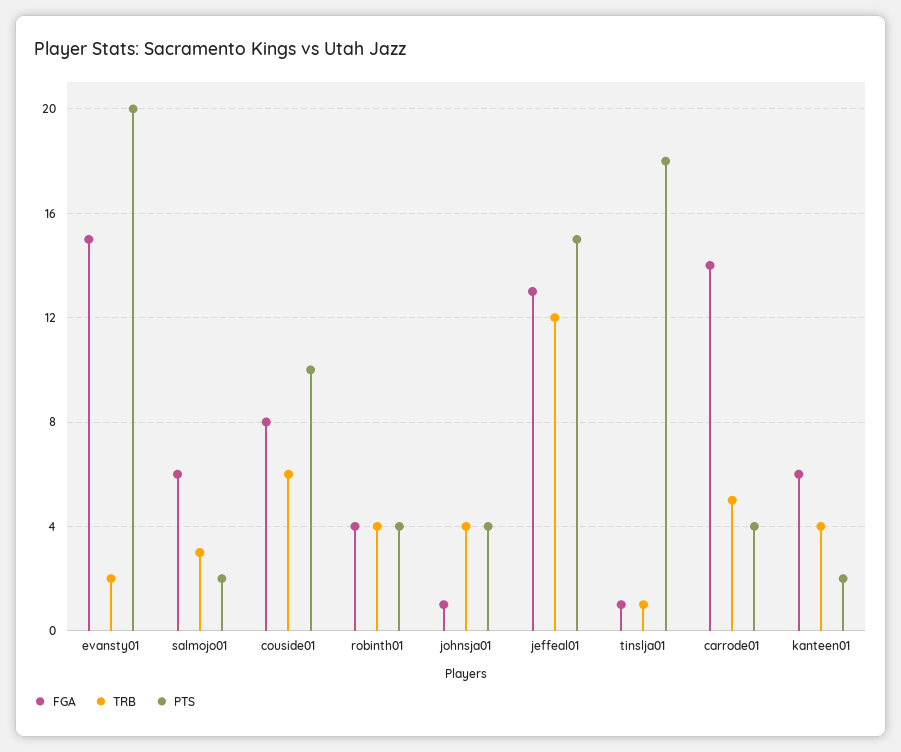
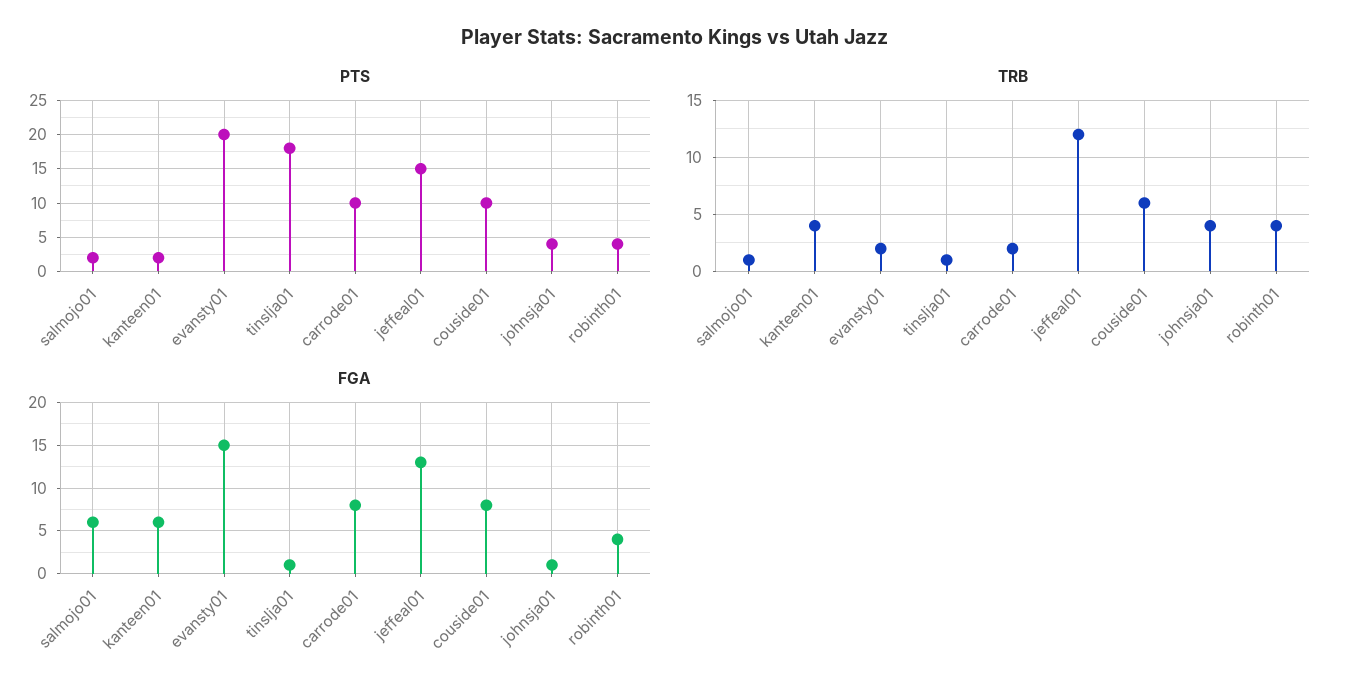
TRB, salmojo01: 3 -> 1
FGA, carrode01: 14 -> 8
TRB, carrode01: 5 -> 2
PTS, carrode01: 4 -> 10

